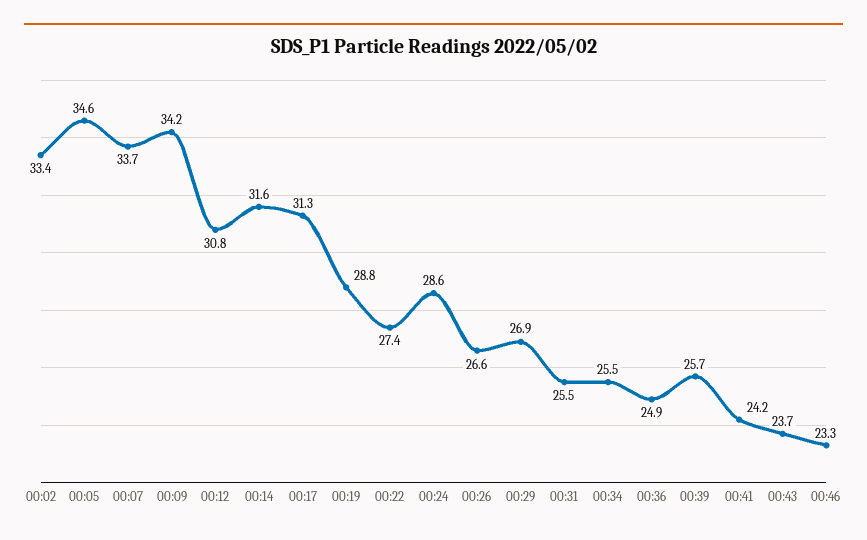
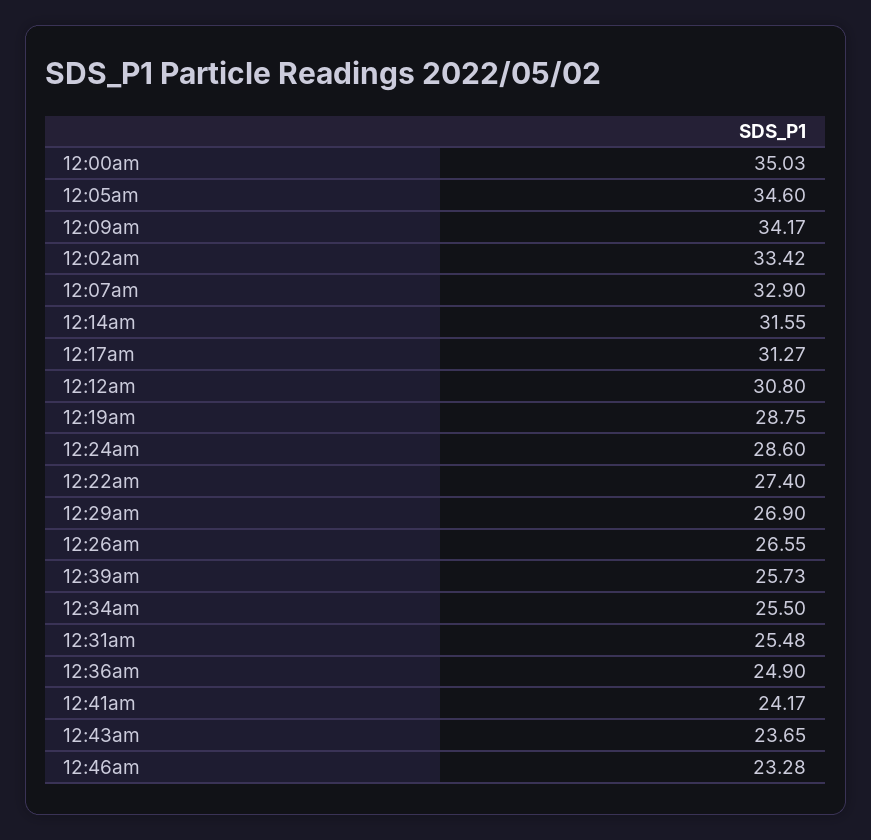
00:07: 33.7 -> 32.9
12:00am: none -> 35.03

